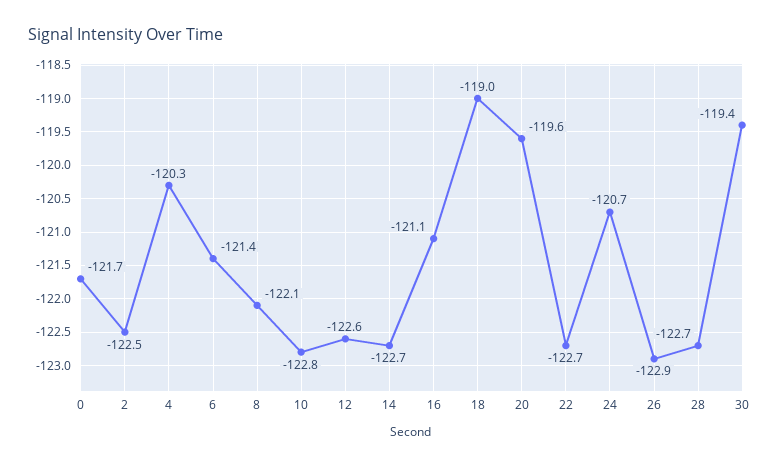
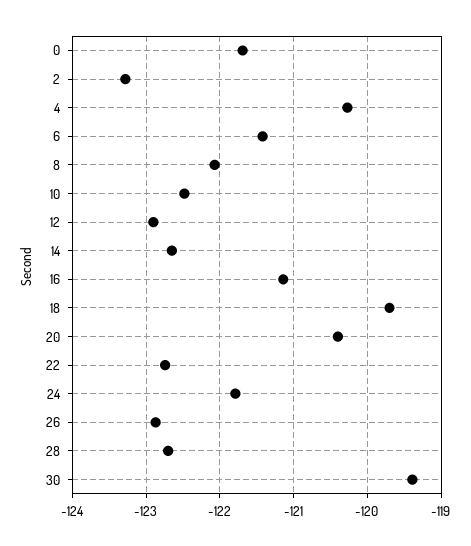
2: -122.5 -> -123.3
10: -122.8 -> -122.5
12: -122.6 -> -122.9
18: -119 -> -119.7
20: -119.6 -> -120.4
24: -120.7 -> -121.8

